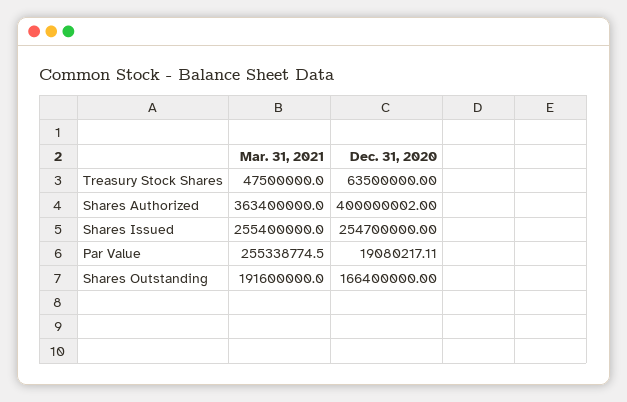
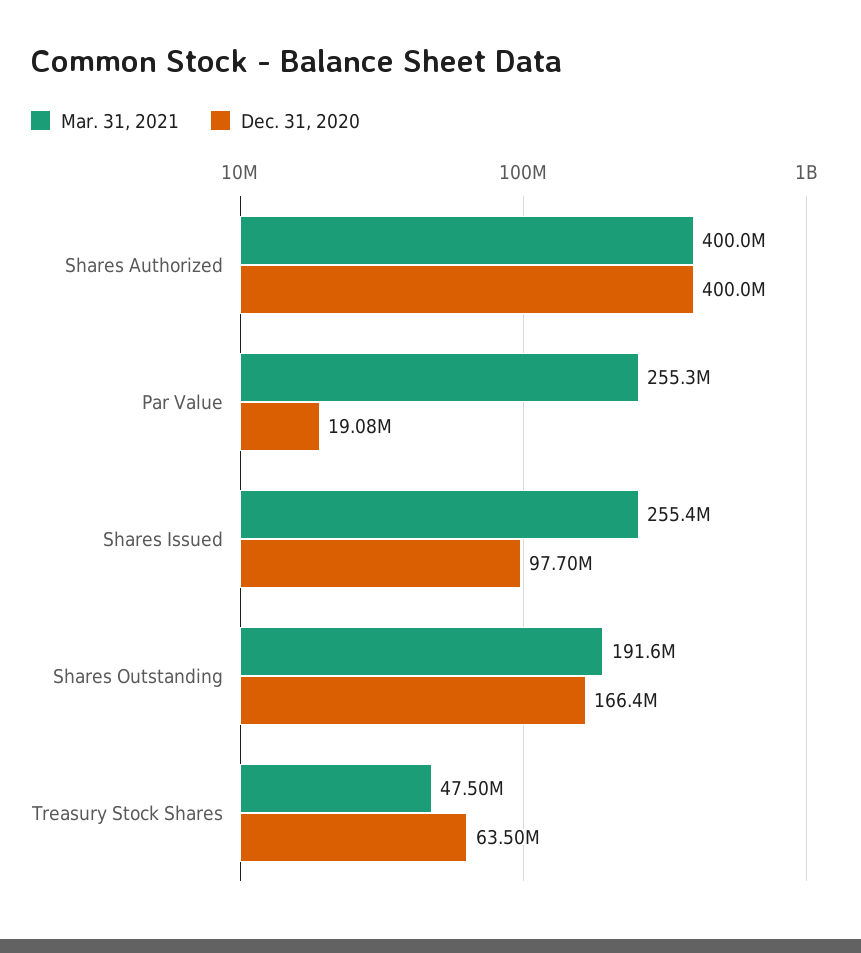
Mar. 31, 2021, Shares Authorized: 363400000 -> 400000000
Dec. 31, 2020, Shares Issued: 254700000 -> 97700000

